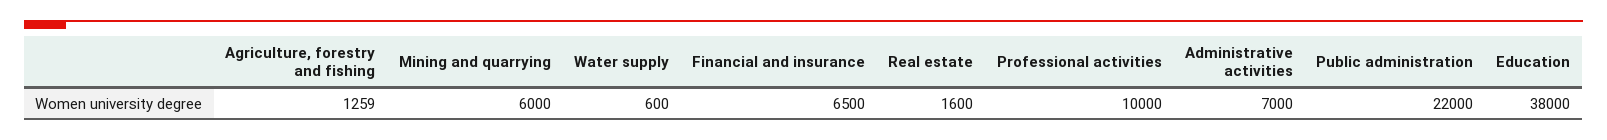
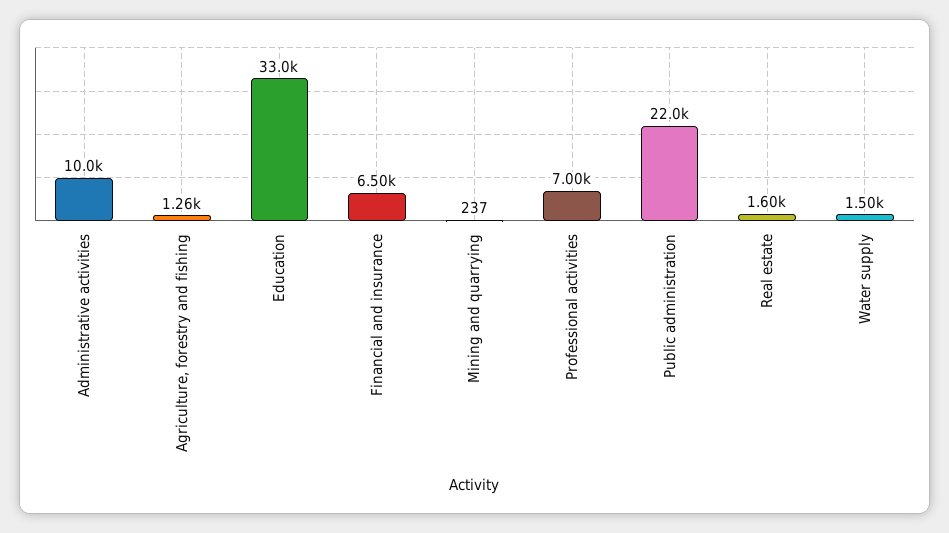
Mining and quarrying: 6000 -> 237
Water supply: 600 -> 1500
Professional activities: 10000 -> 7000
Administrative activities: 7000 -> 10000
Education: 38000 -> 33000

